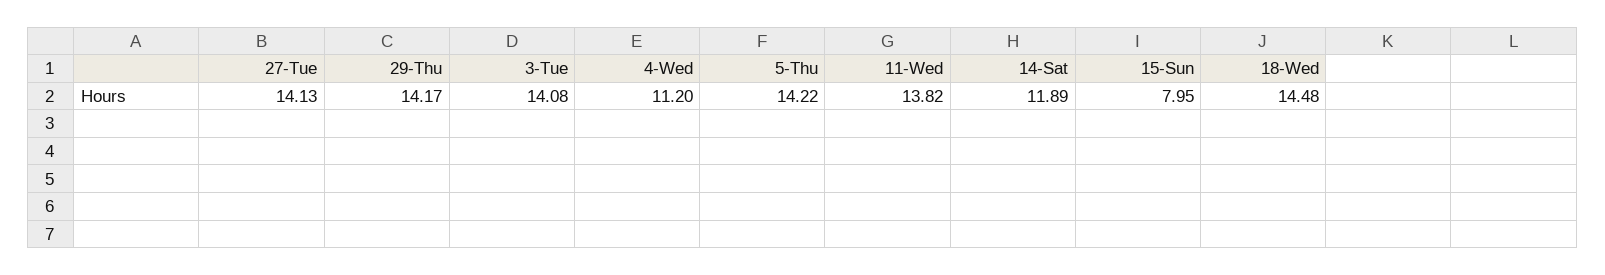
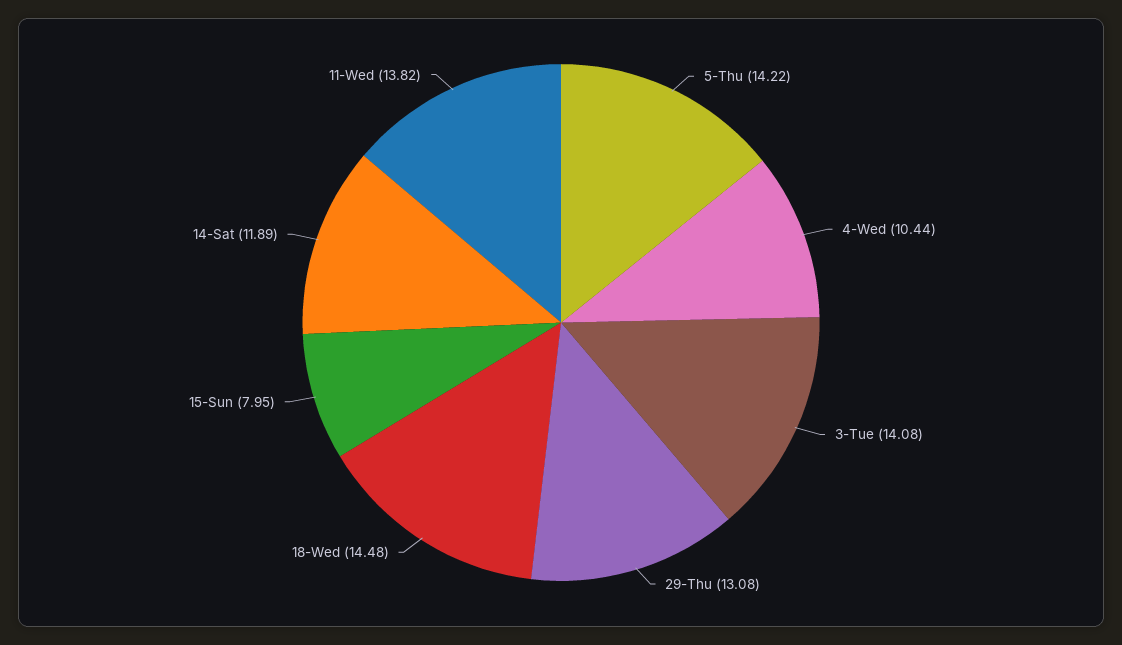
27-Tue: 14.13 -> none
29-Thu: 14.17 -> 13.08
4-Wed: 11.2 -> 10.44

